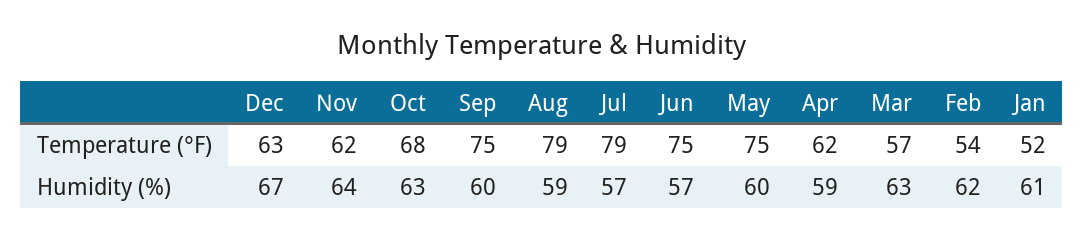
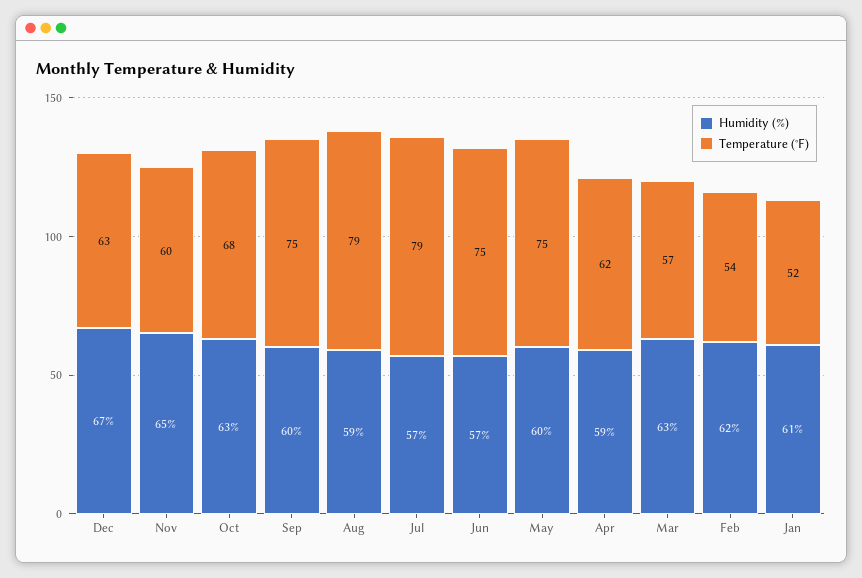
Temperature (°F), Nov: 62 -> 60
Humidity (%), Nov: 64 -> 65

